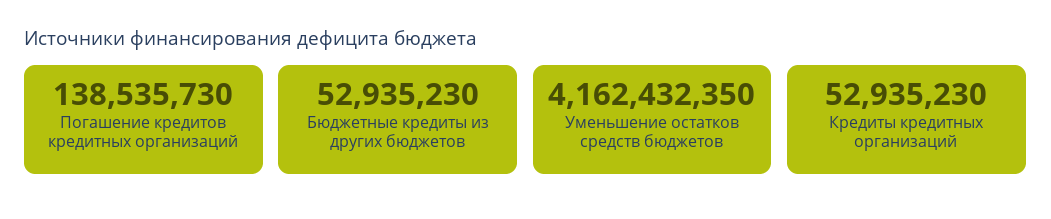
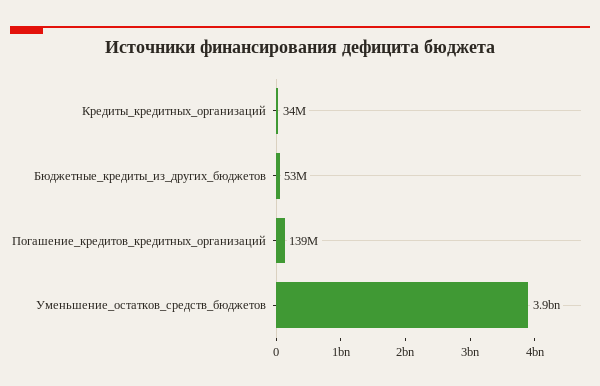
Уменьшение остатков средств бюджетов: 4162432350 -> 3900000000
Кредиты кредитных организаций: 52935230 -> 34000000

